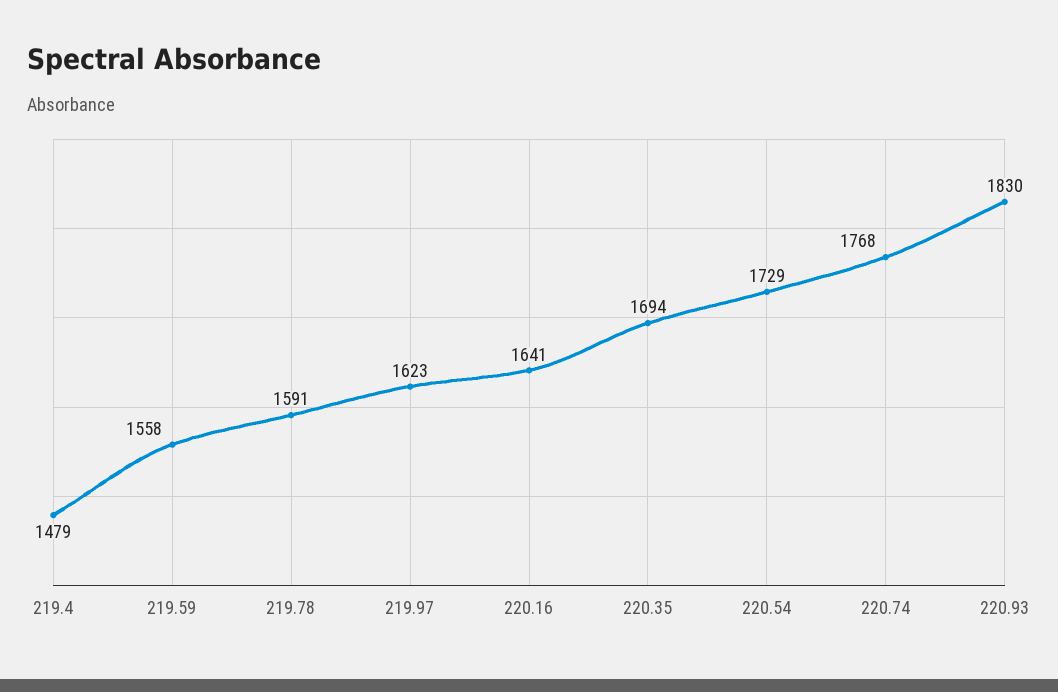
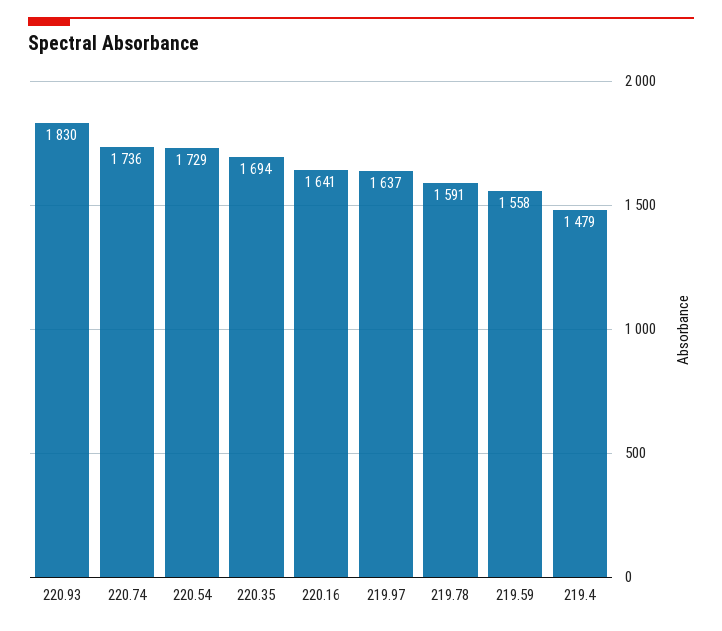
219.97: 1623 -> 1637
220.74: 1768 -> 1736

